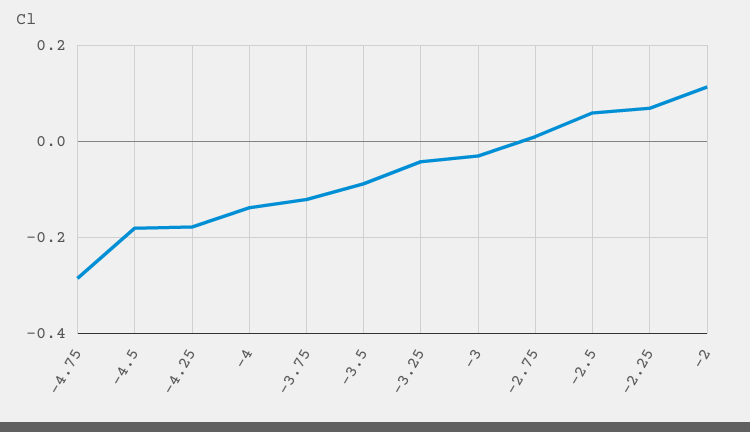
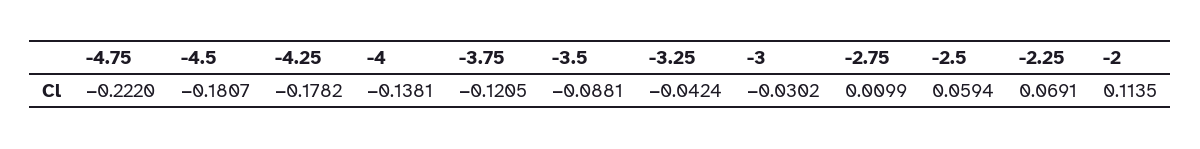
-4.75: -0.28 -> -0.222

